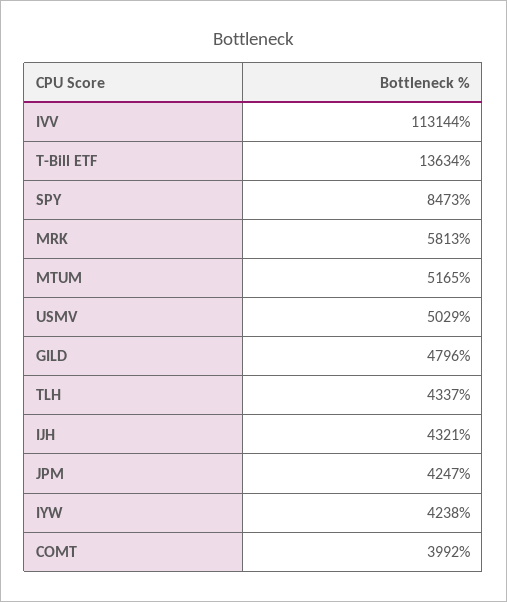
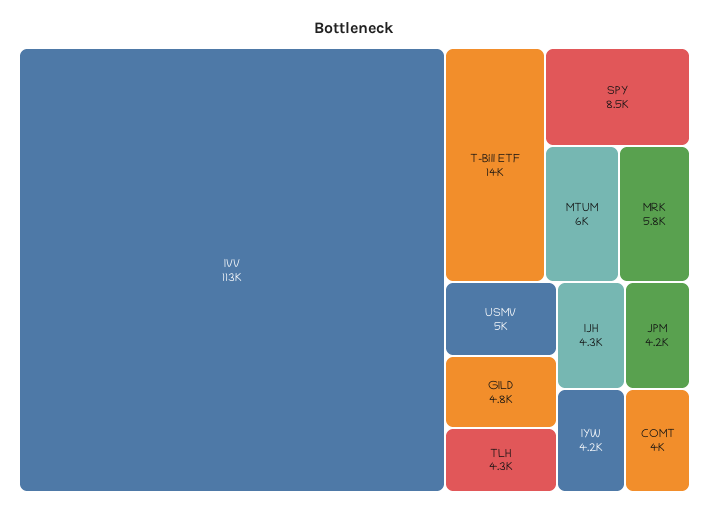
MTUM: 5165 -> 6000

